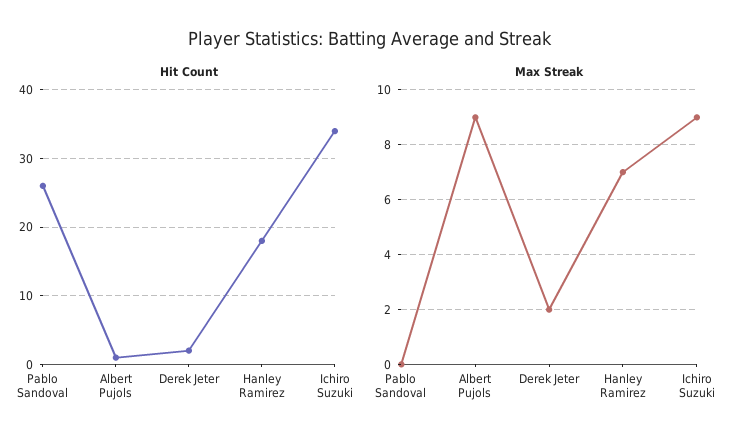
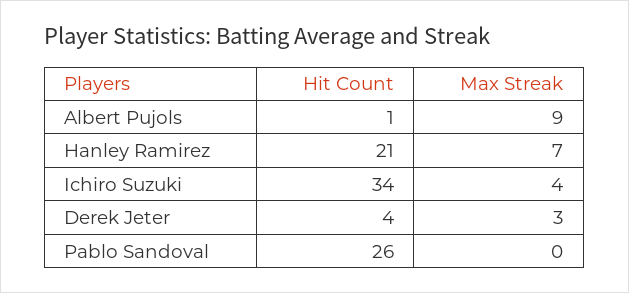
Hit Count, Derek Jeter: 2 -> 4
Hit Count, Hanley Ramirez: 18 -> 21
Max Streak, Derek Jeter: 2 -> 3
Max Streak, Ichiro Suzuki: 9 -> 4

